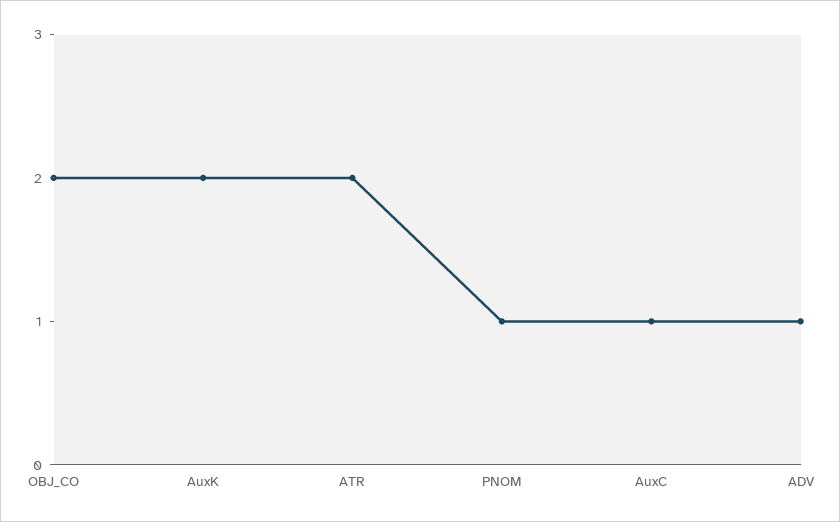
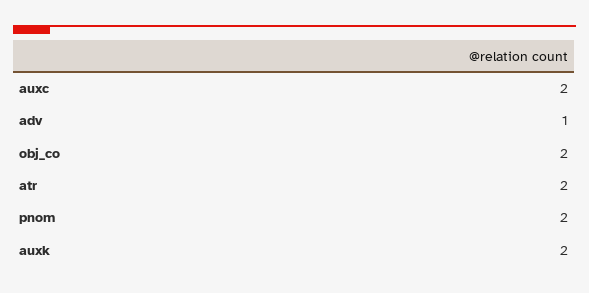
PNOM: 1 -> 2
AuxC: 1 -> 2

